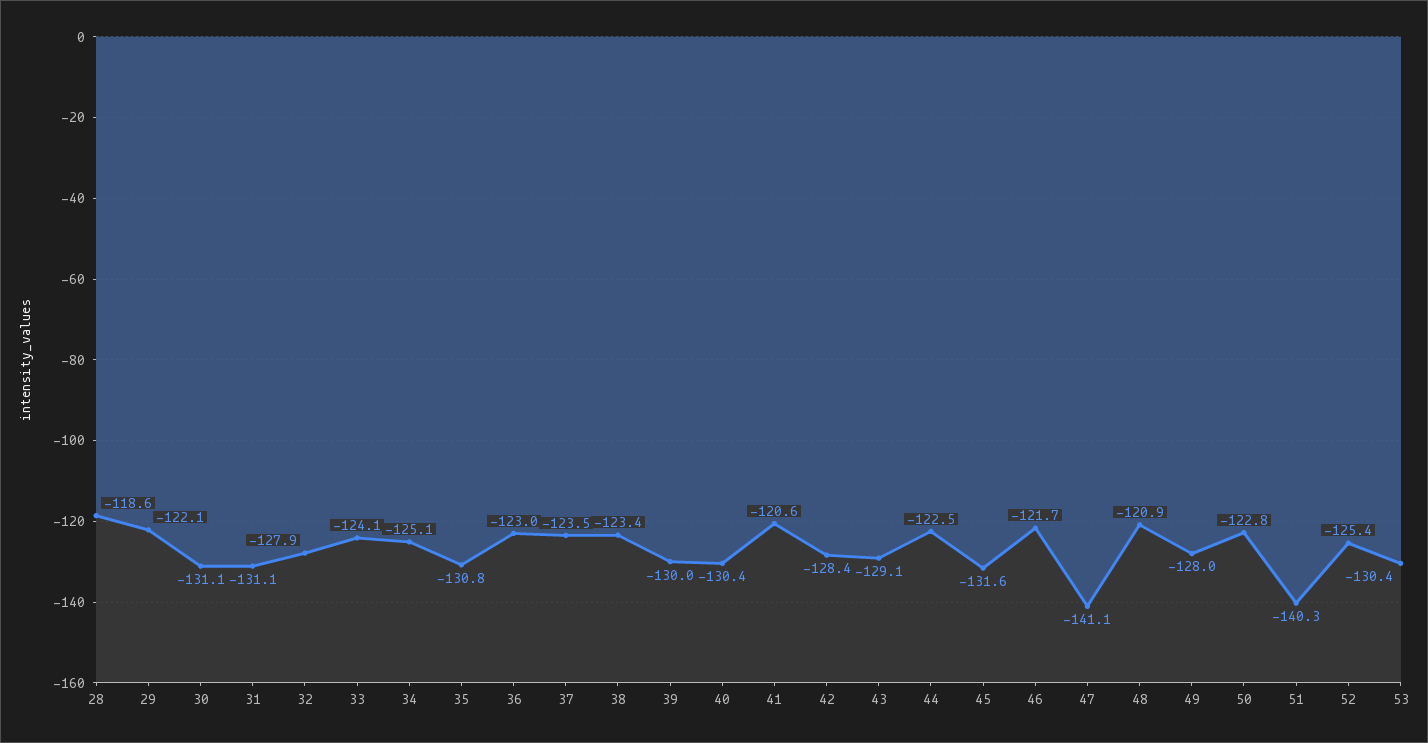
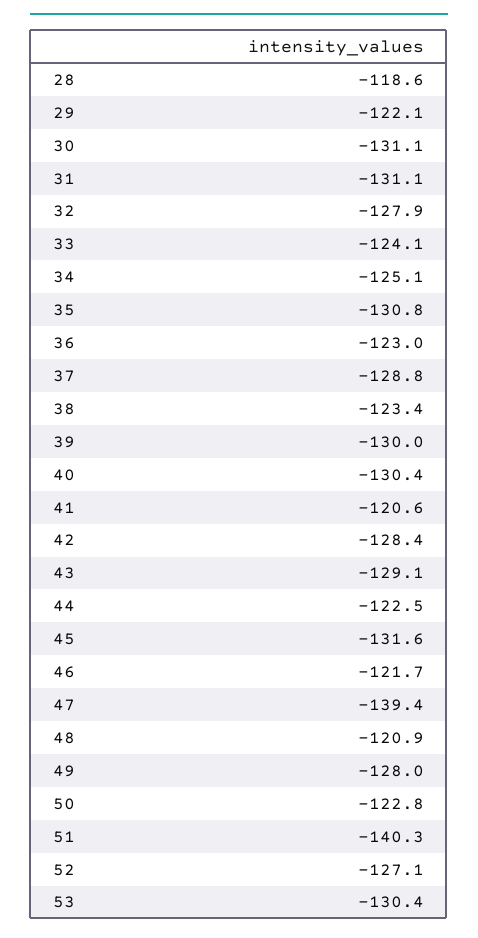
37: -123.5 -> -128.8
47: -141.1 -> -139.4
52: -125.4 -> -127.1

